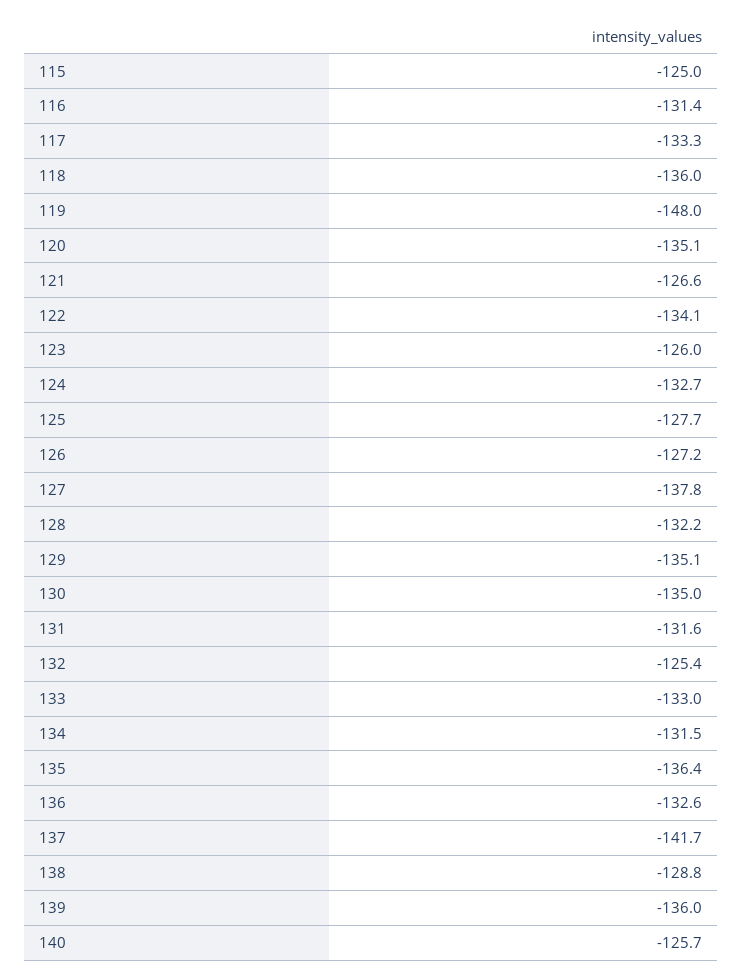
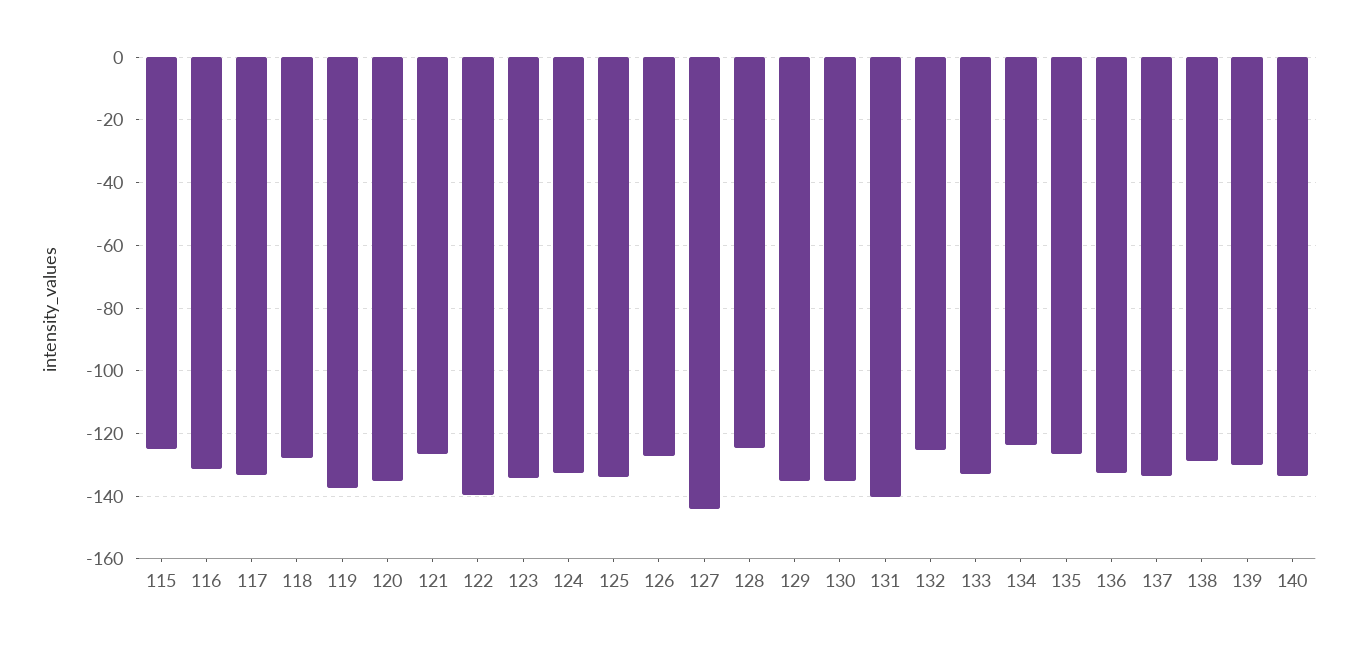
118: -136 -> -128
119: -148 -> -138
122: -134.1 -> -140
123: -126 -> -134
125: -127.7 -> -134
127: -137.8 -> -144
128: -132.2 -> -124
131: -131.6 -> -140
134: -131.5 -> -124
135: -136.4 -> -126
137: -141.7 -> -134
139: -136 -> -130
140: -125.7 -> -134

